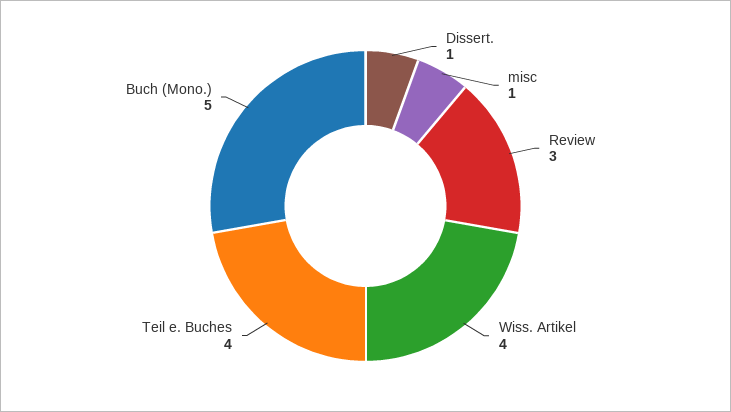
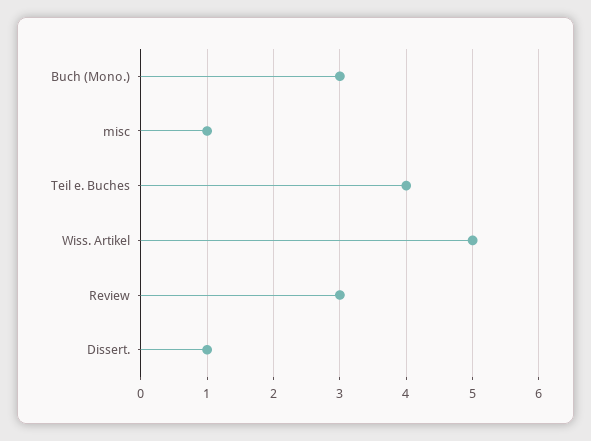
Wiss. Artikel: 4 -> 5
Buch (Mono.): 5 -> 3

